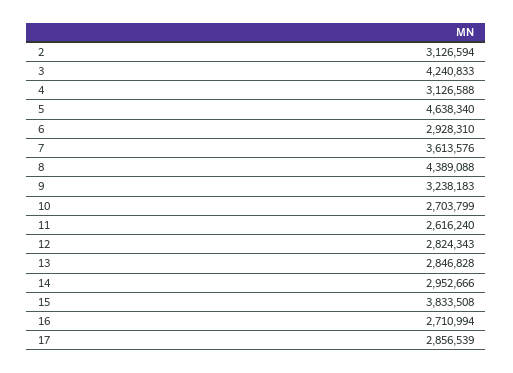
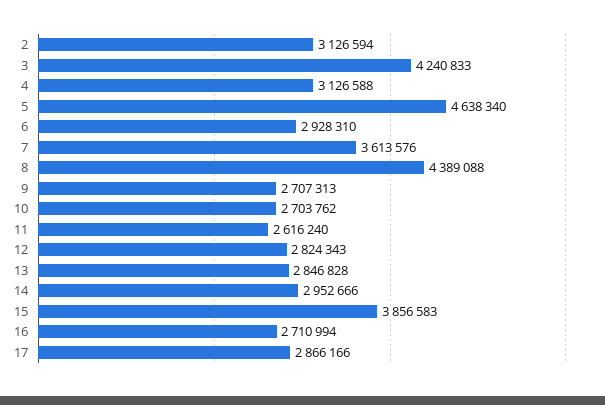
9: 3238183 -> 2707313
10: 2703799 -> 2703762
15: 3833508 -> 3856583
17: 2856539 -> 2866166

